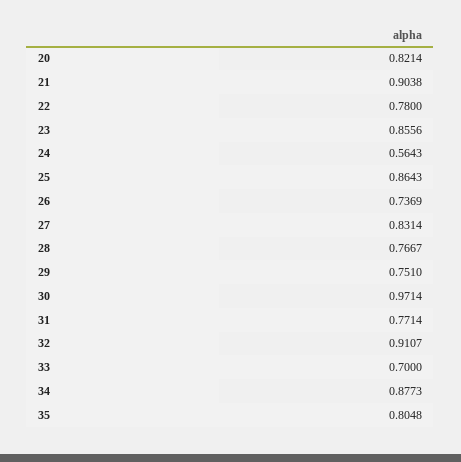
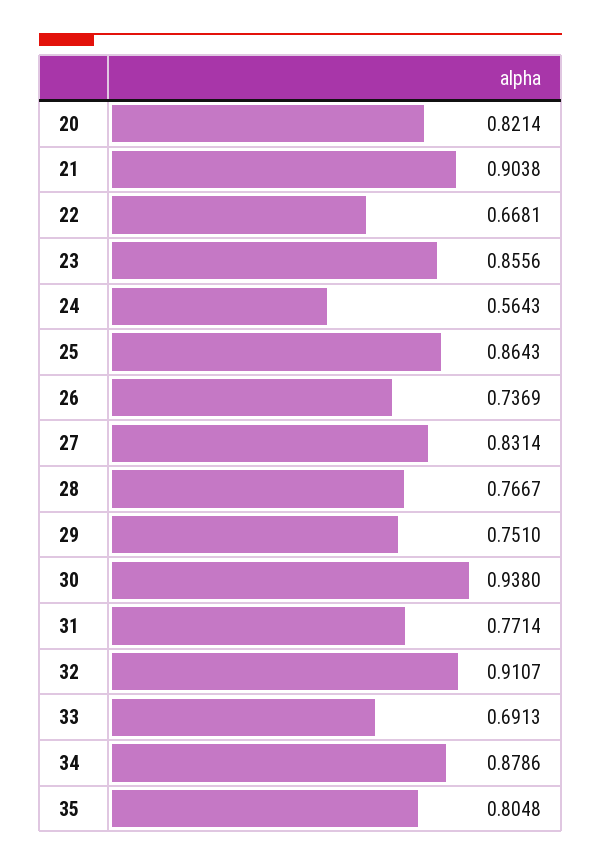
22: 0.78 -> 0.6681
30: 0.9714 -> 0.938
33: 0.7 -> 0.6913
34: 0.8773 -> 0.8786

